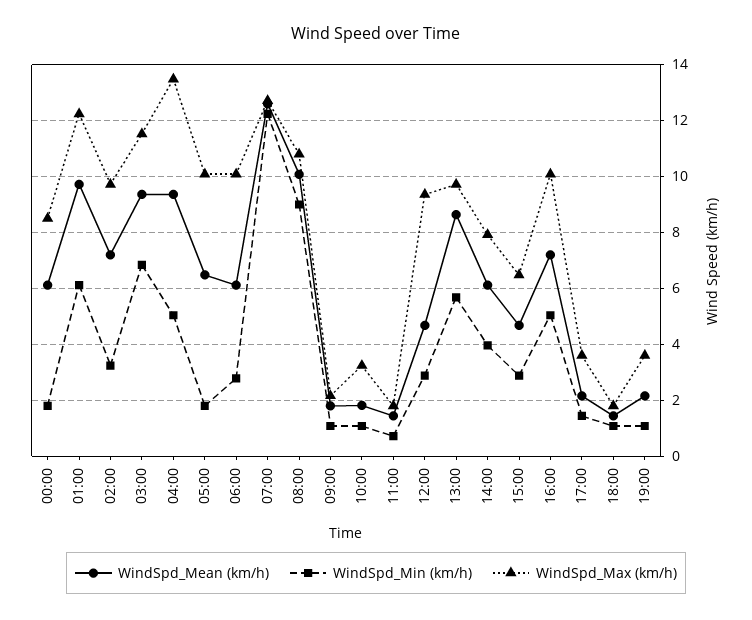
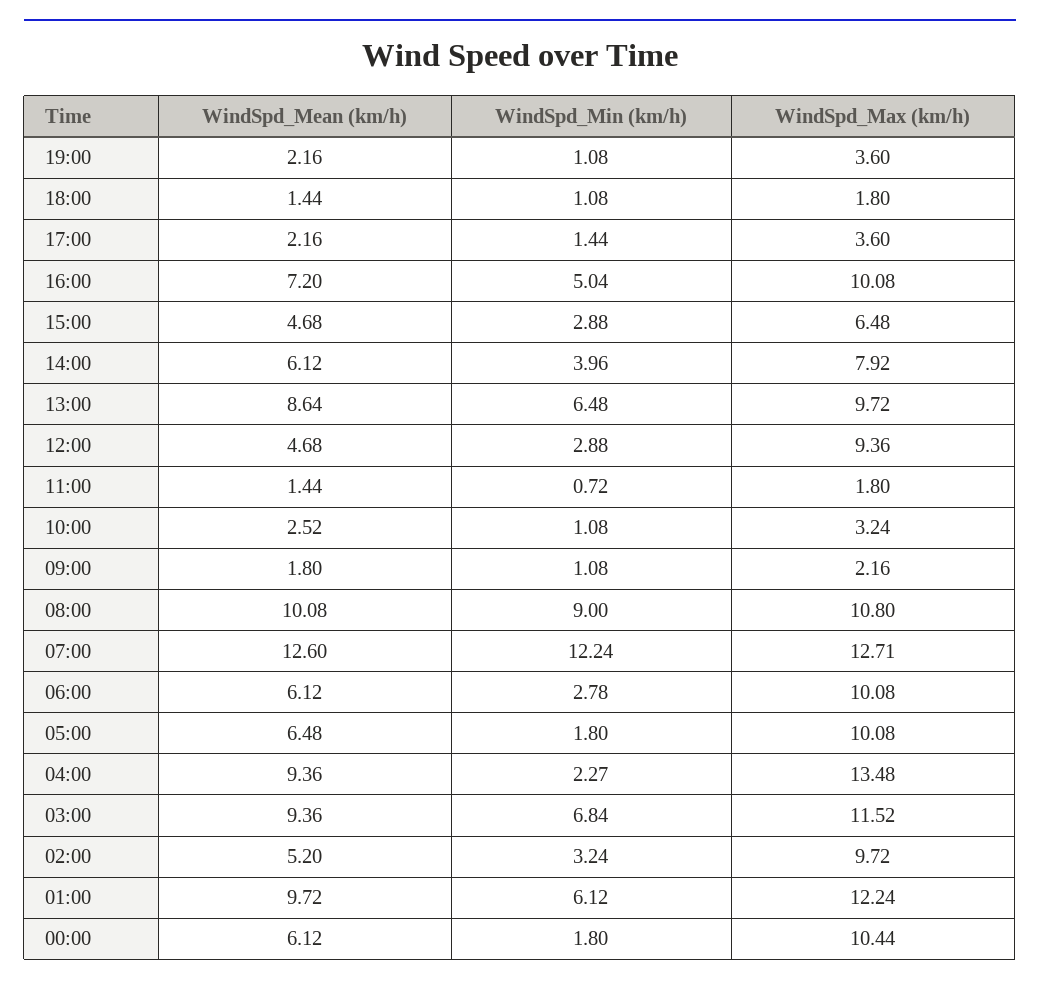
WindSpd_Max (km/h), 00:00: 8.5 -> 10.44
WindSpd_Mean (km/h), 02:00: 7.25 -> 5.2
WindSpd_Min (km/h), 04:00: 5 -> 2.27
WindSpd_Mean (km/h), 10:00: 1.75 -> 2.52
WindSpd_Min (km/h), 13:00: 5.75 -> 6.48

